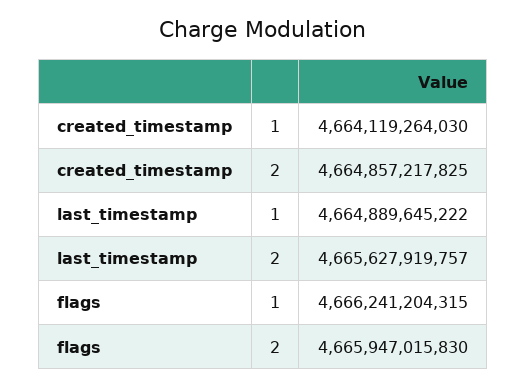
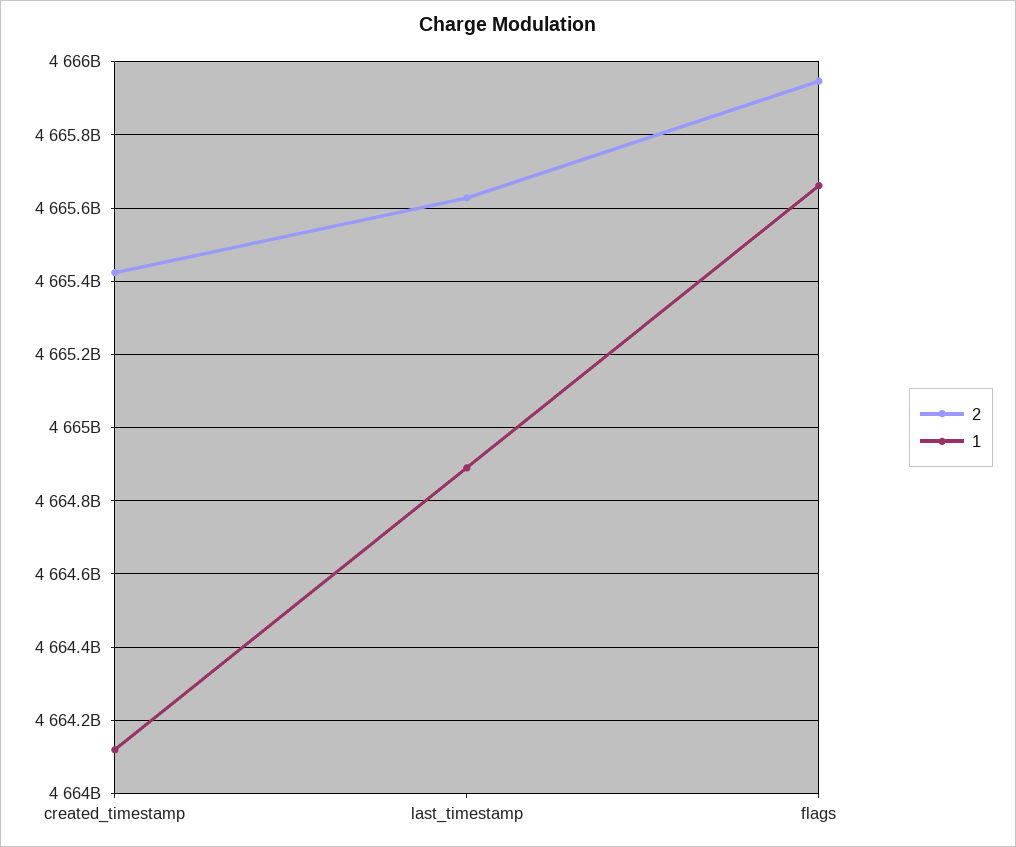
2, created_timestamp: 4664857217825 -> 4665420000000
1, flags: 4666241204315 -> 4665660000000

